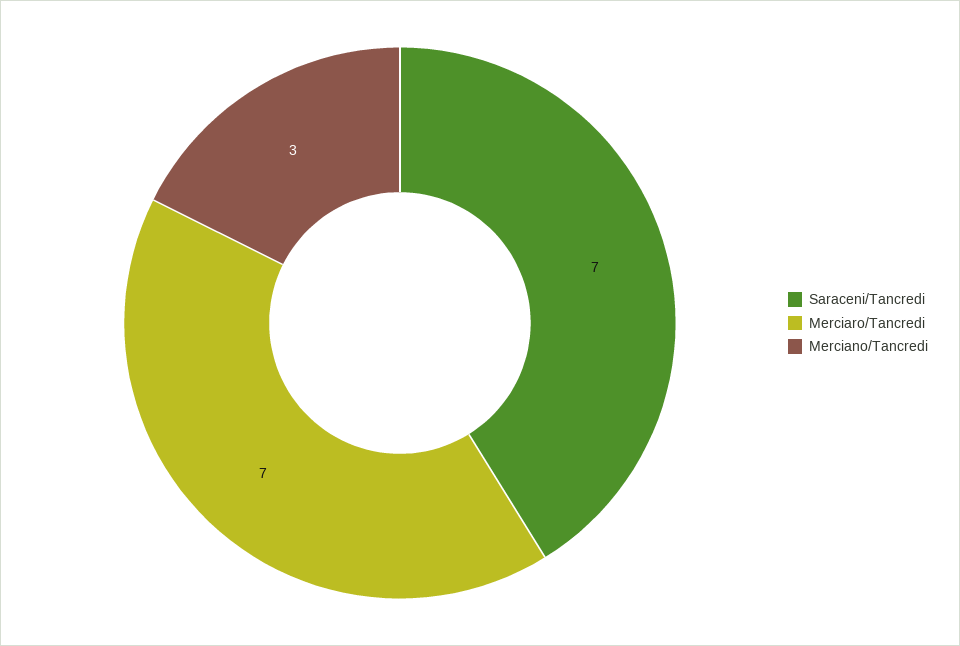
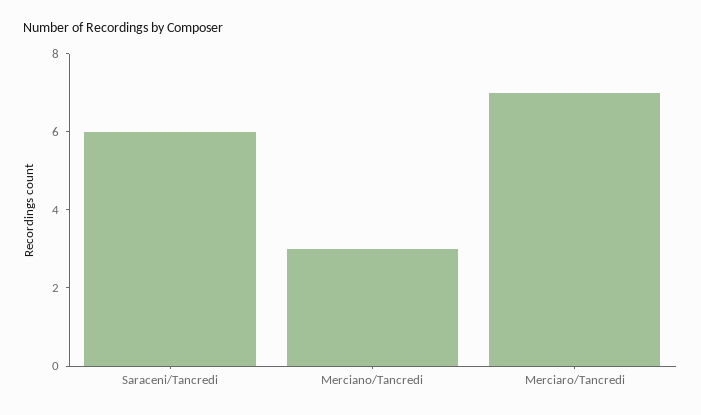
Saraceni/Tancredi: 7 -> 6

